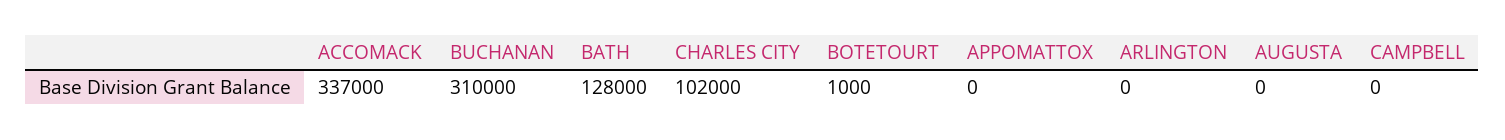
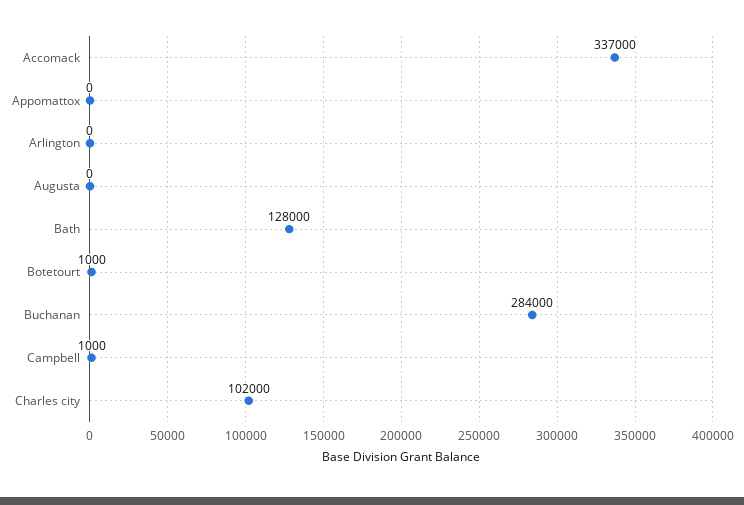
BUCHANAN: 310000 -> 284000
CAMPBELL: 0 -> 1000

